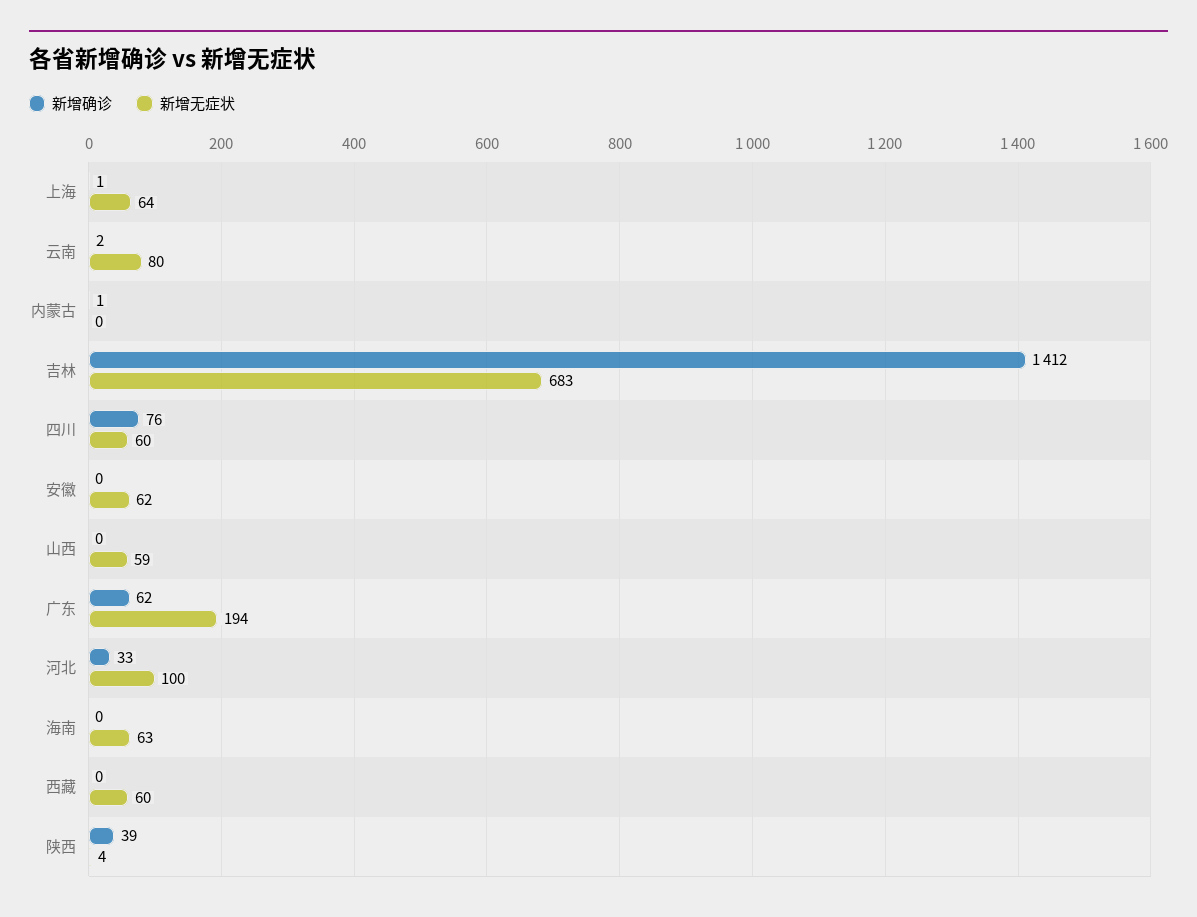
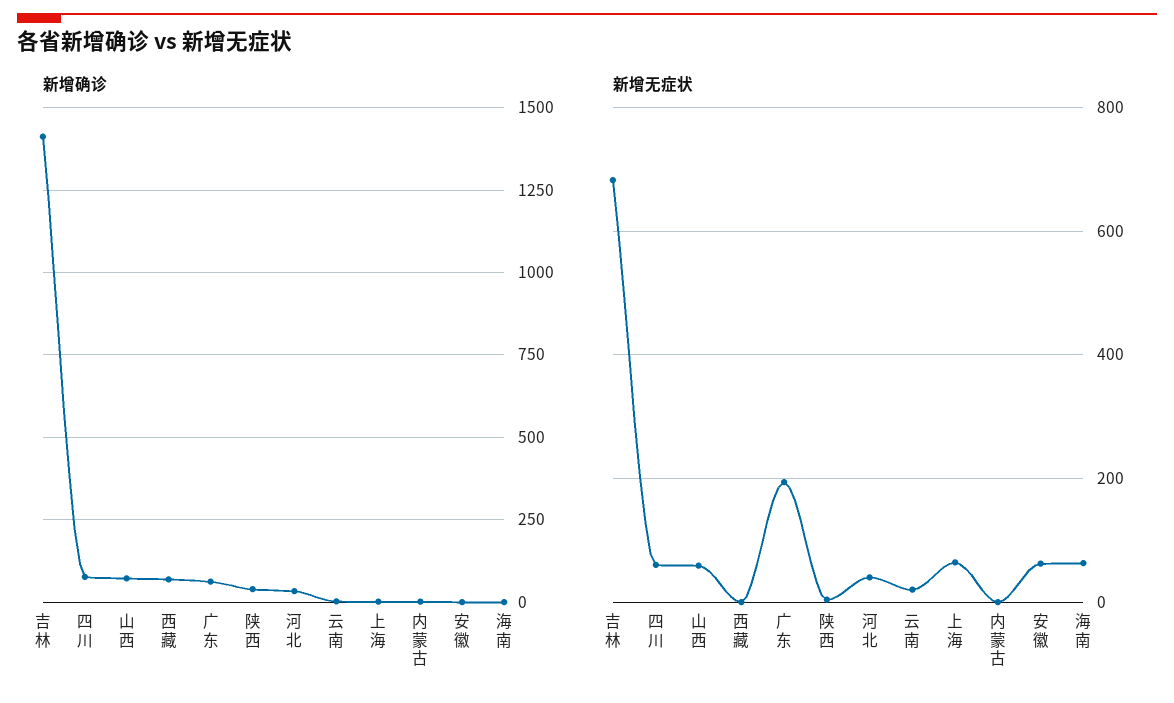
新增无症状, 云南: 80 -> 20
新增确诊, 山西: 0 -> 75
新增无症状, 河北: 100 -> 40
新增确诊, 西藏: 0 -> 75
新增无症状, 西藏: 60 -> 0

